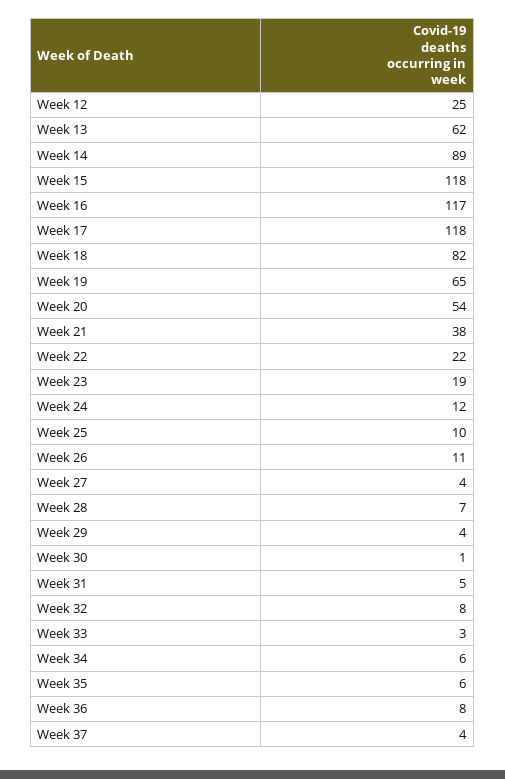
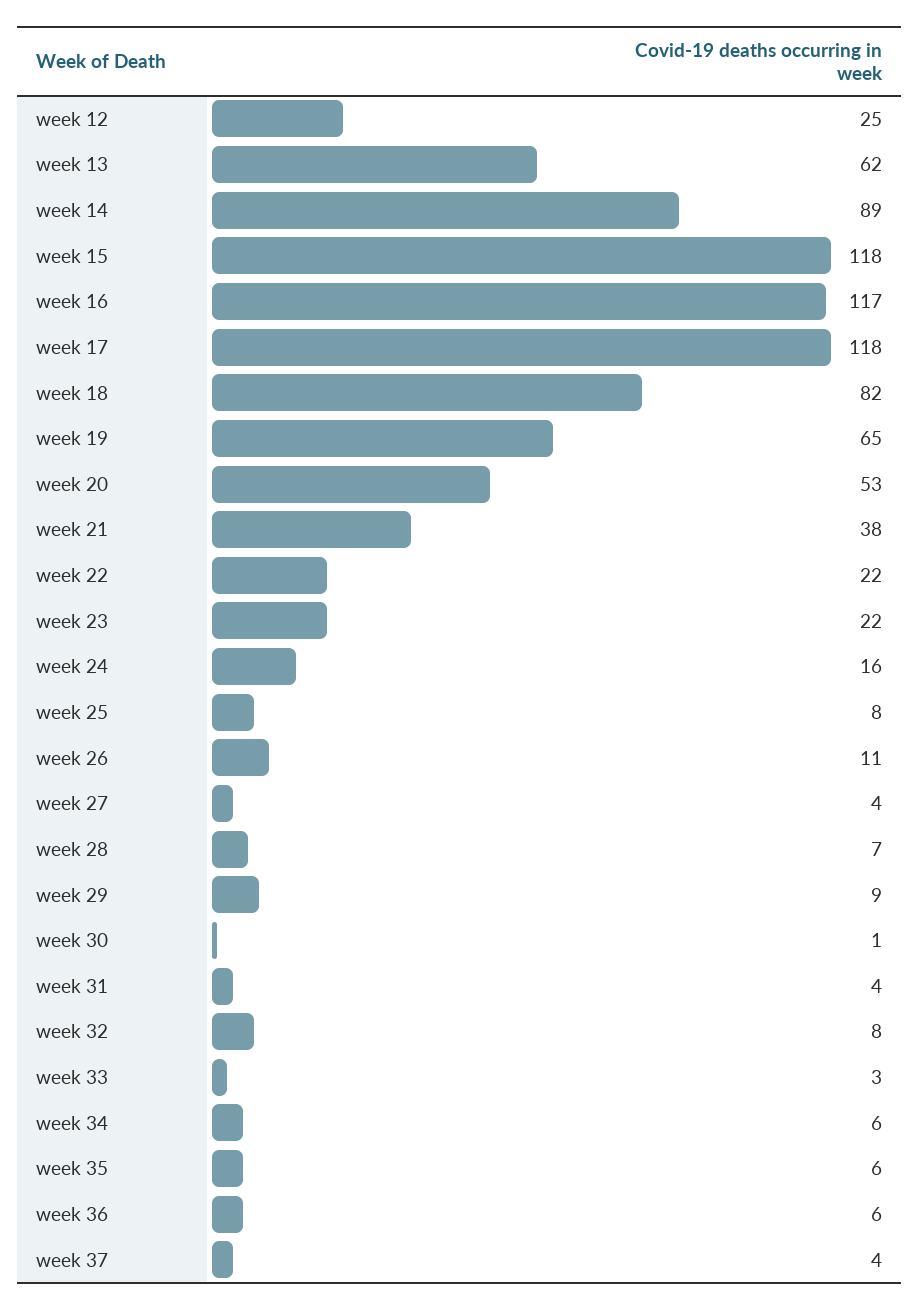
Week 20: 54 -> 53
Week 23: 19 -> 22
Week 24: 12 -> 16
Week 25: 10 -> 8
Week 29: 4 -> 9
Week 31: 5 -> 4
Week 36: 8 -> 6

